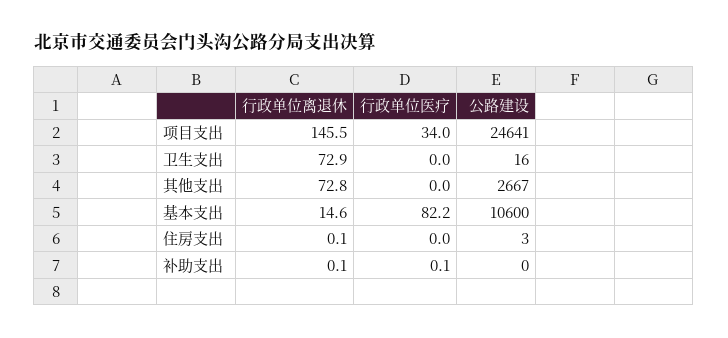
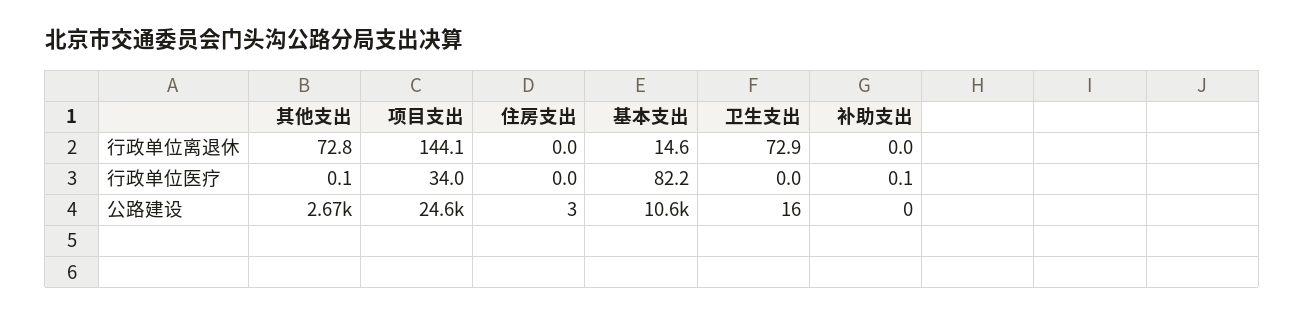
行政单位离退休, 项目支出: 145.5 -> 144.1
行政单位医疗, 其他支出: 0 -> 0.1
行政单位离退休, 住房支出: 0.1 -> 0
行政单位离退休, 补助支出: 0.1 -> 0

